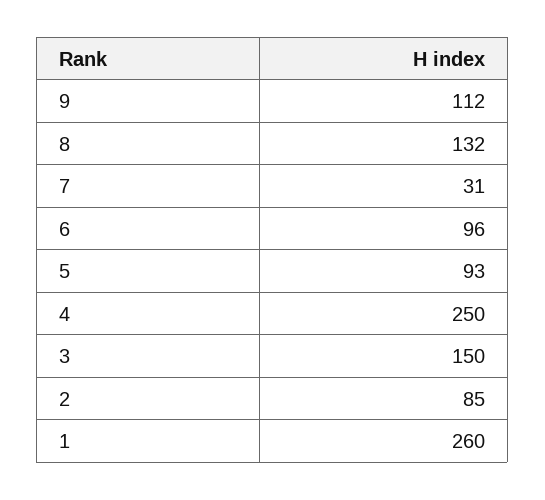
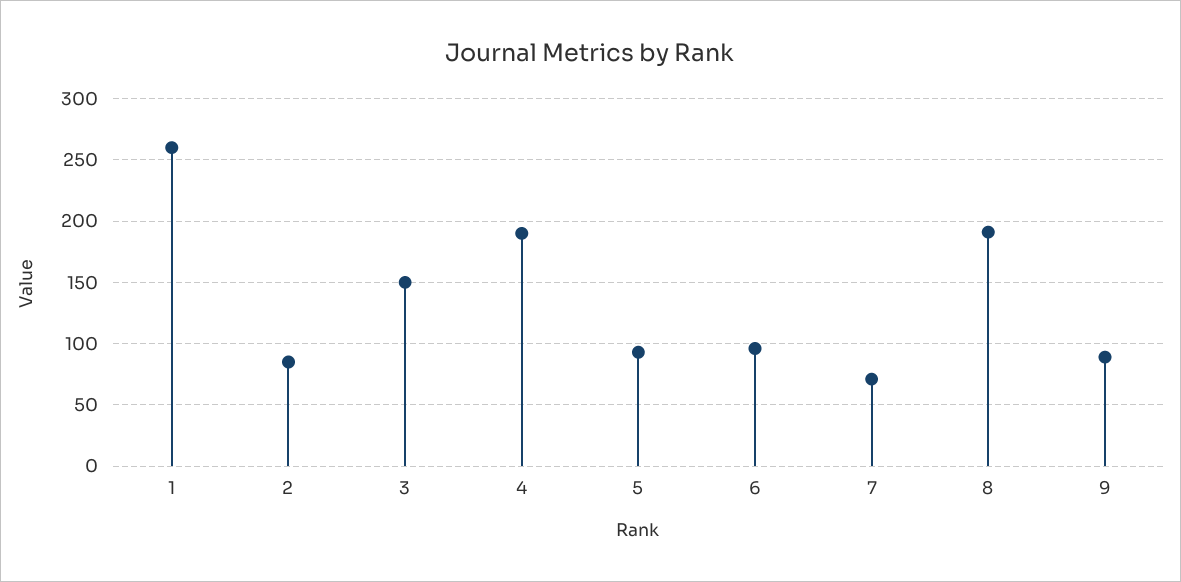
9: 112 -> 90
8: 132 -> 190
7: 31 -> 70
4: 250 -> 190

